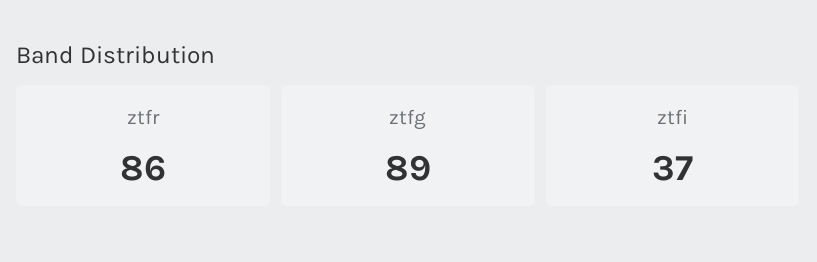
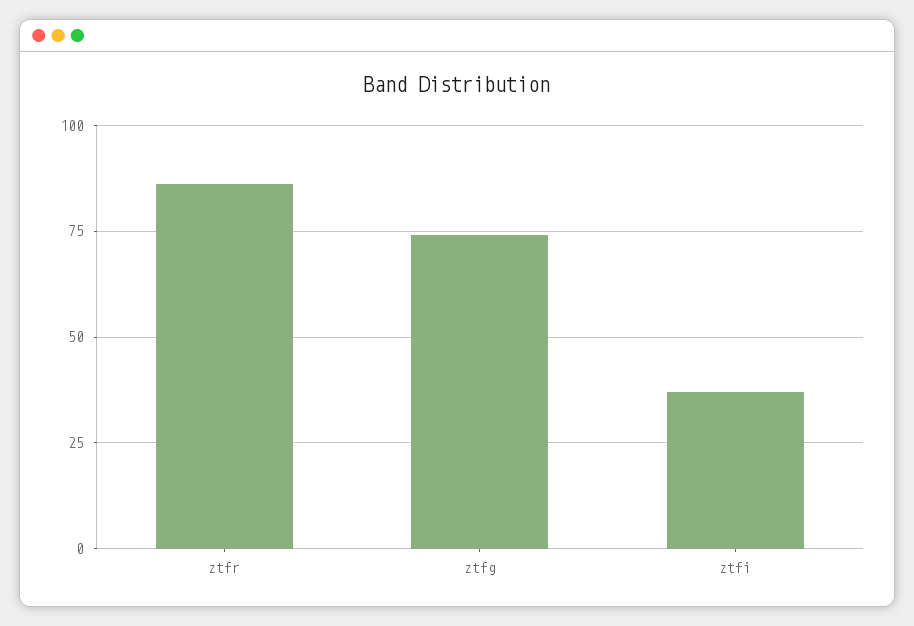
ztfg: 89 -> 75

